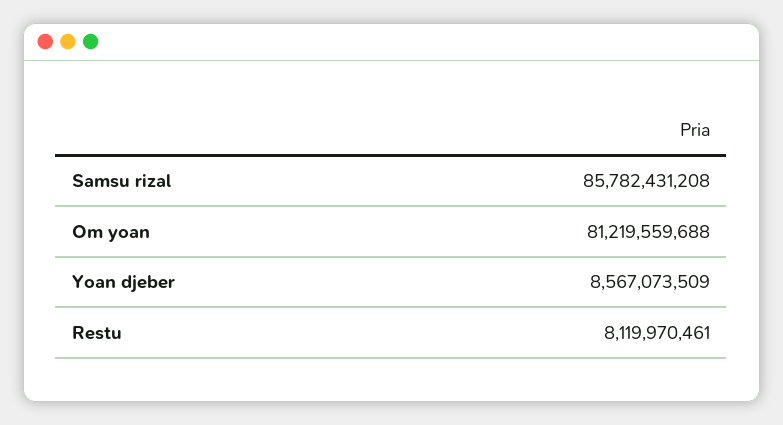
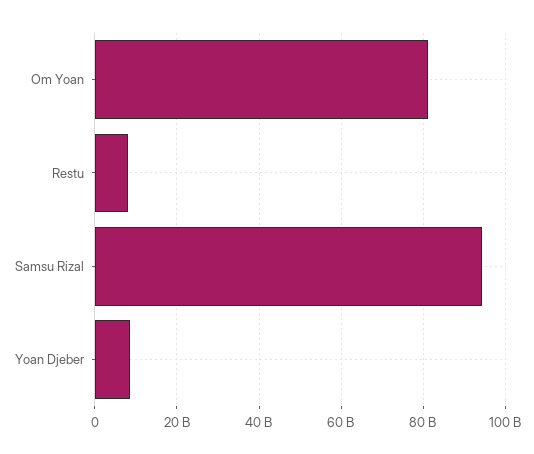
Samsu rizal: 85782431208 -> 94000000000

